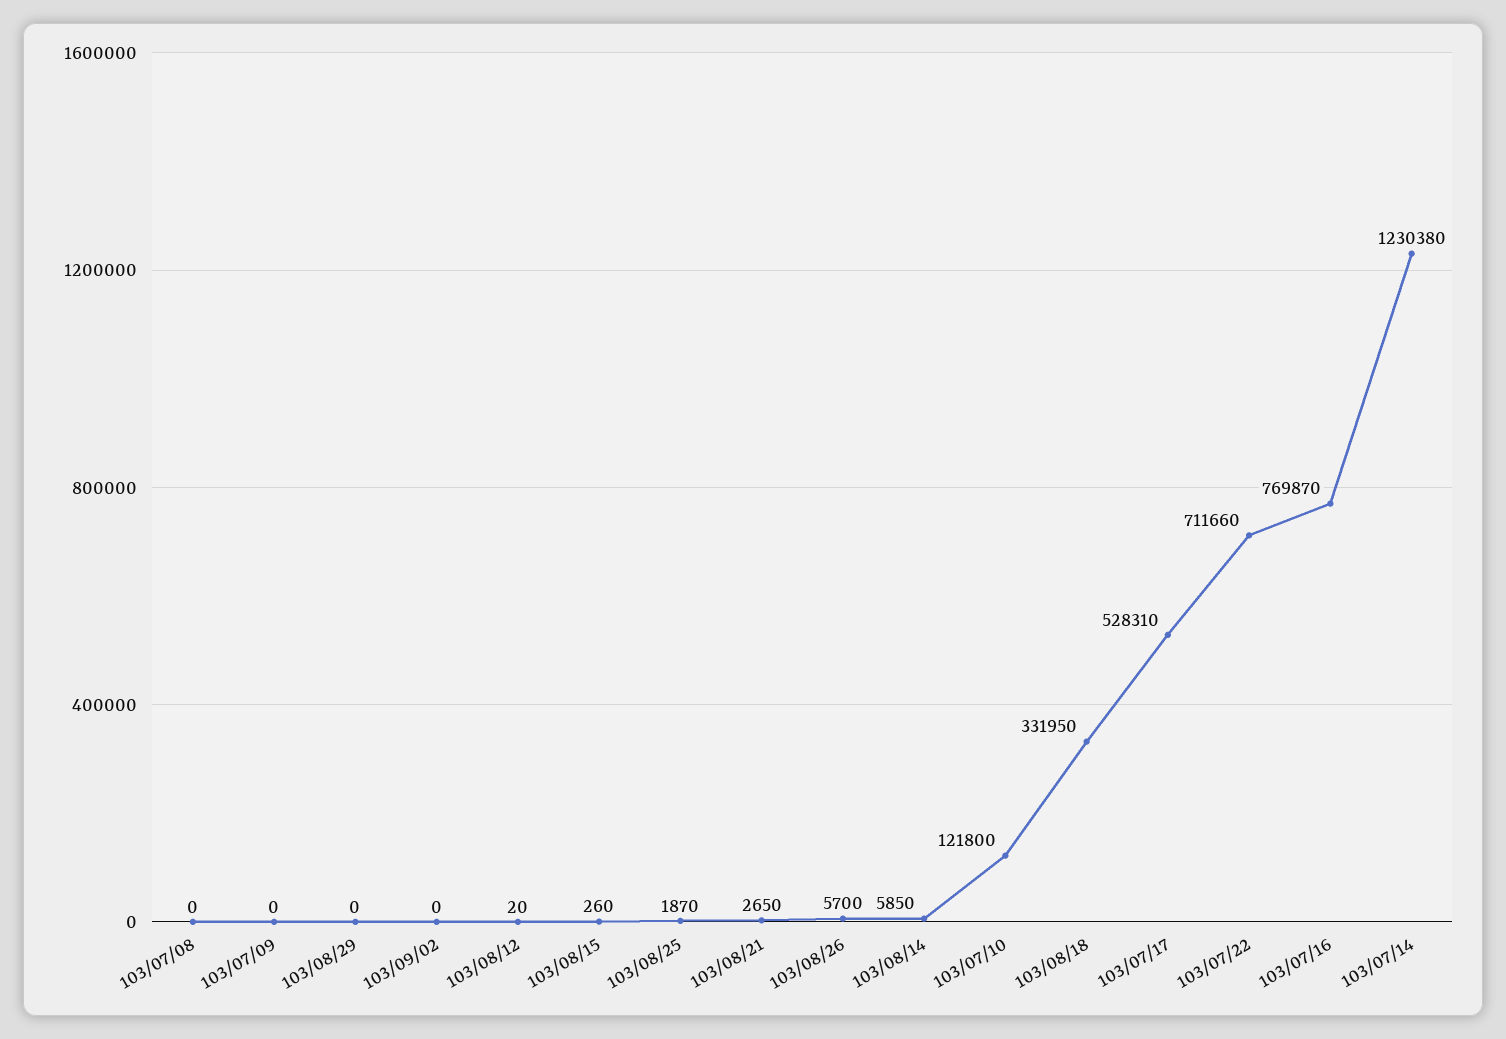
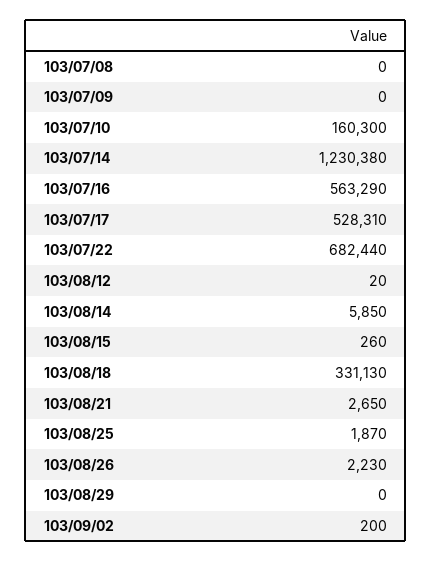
103/09/02: 0 -> 200
103/08/26: 5700 -> 2230
103/07/10: 121800 -> 160300
103/08/18: 331950 -> 331130
103/07/22: 711660 -> 682440
103/07/16: 769870 -> 563290

